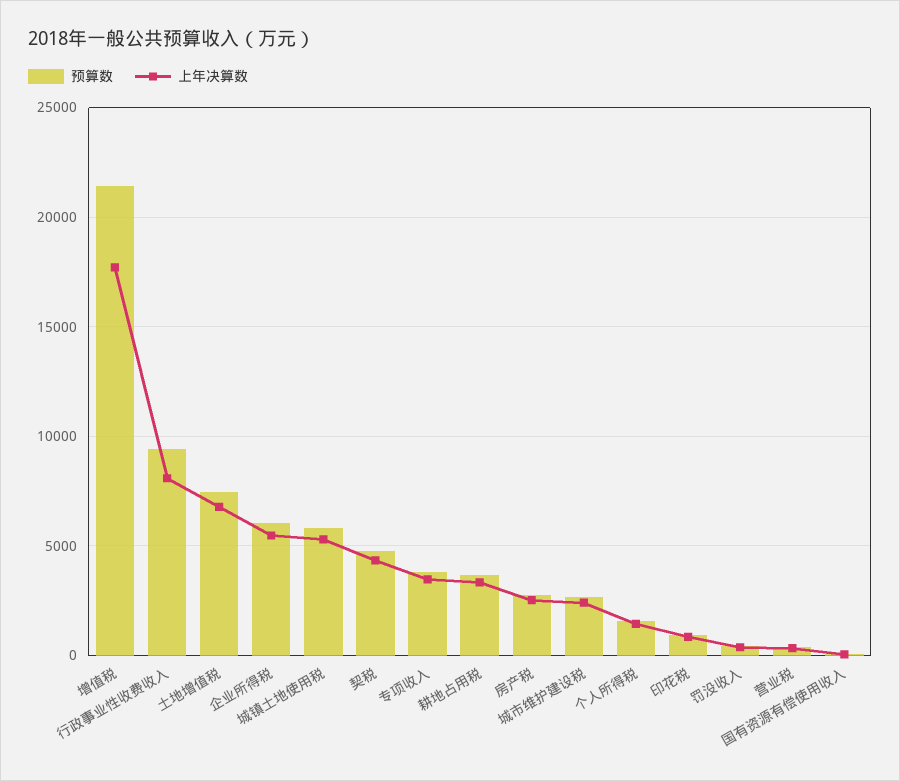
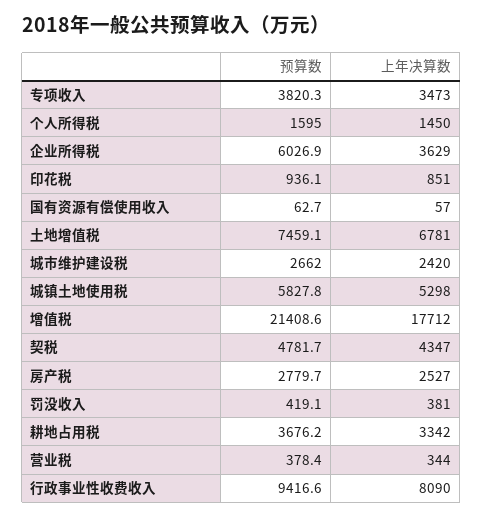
上年决算数, 企业所得税: 5500 -> 3629

